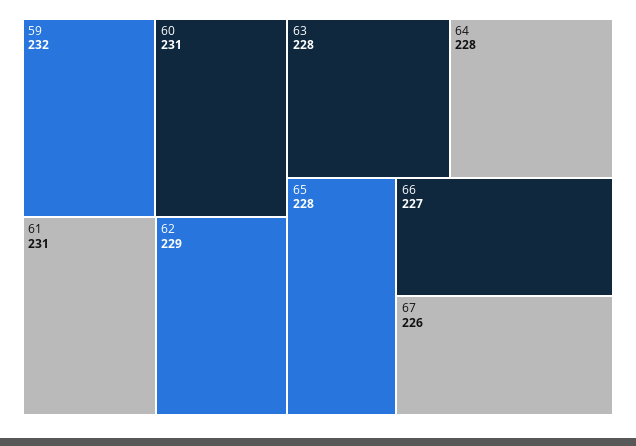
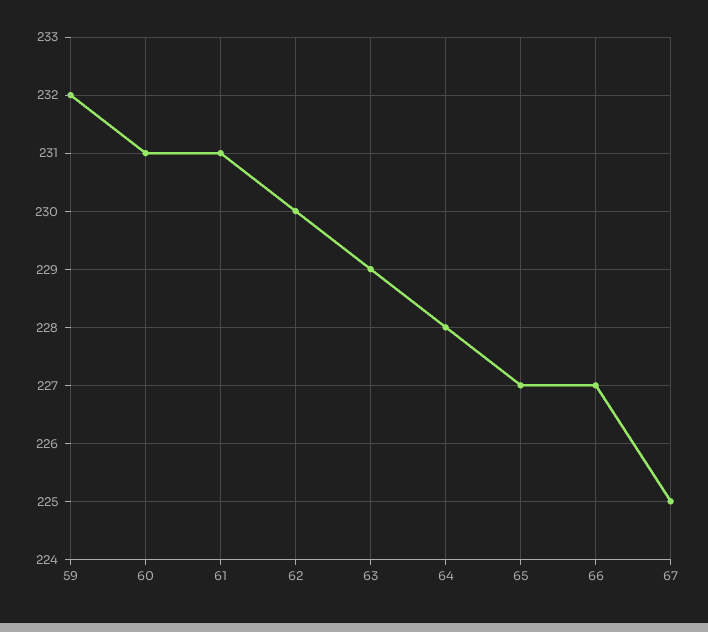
62: 229 -> 230
63: 228 -> 229
65: 228 -> 227
67: 226 -> 225

